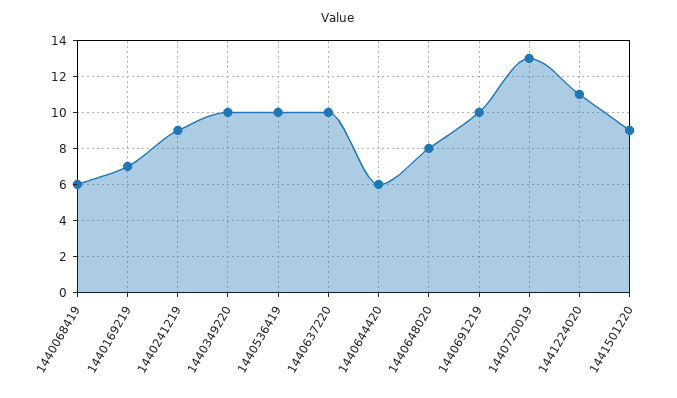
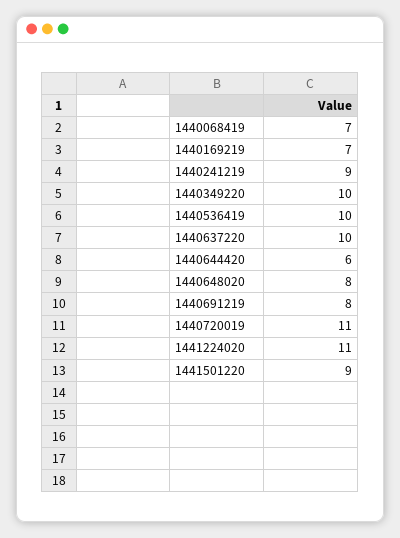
1440068419: 6 -> 7
1440691219: 10 -> 8
1440720019: 13 -> 11

